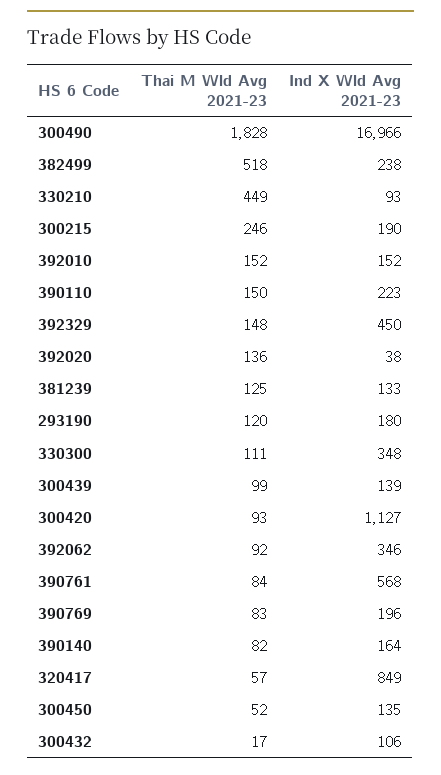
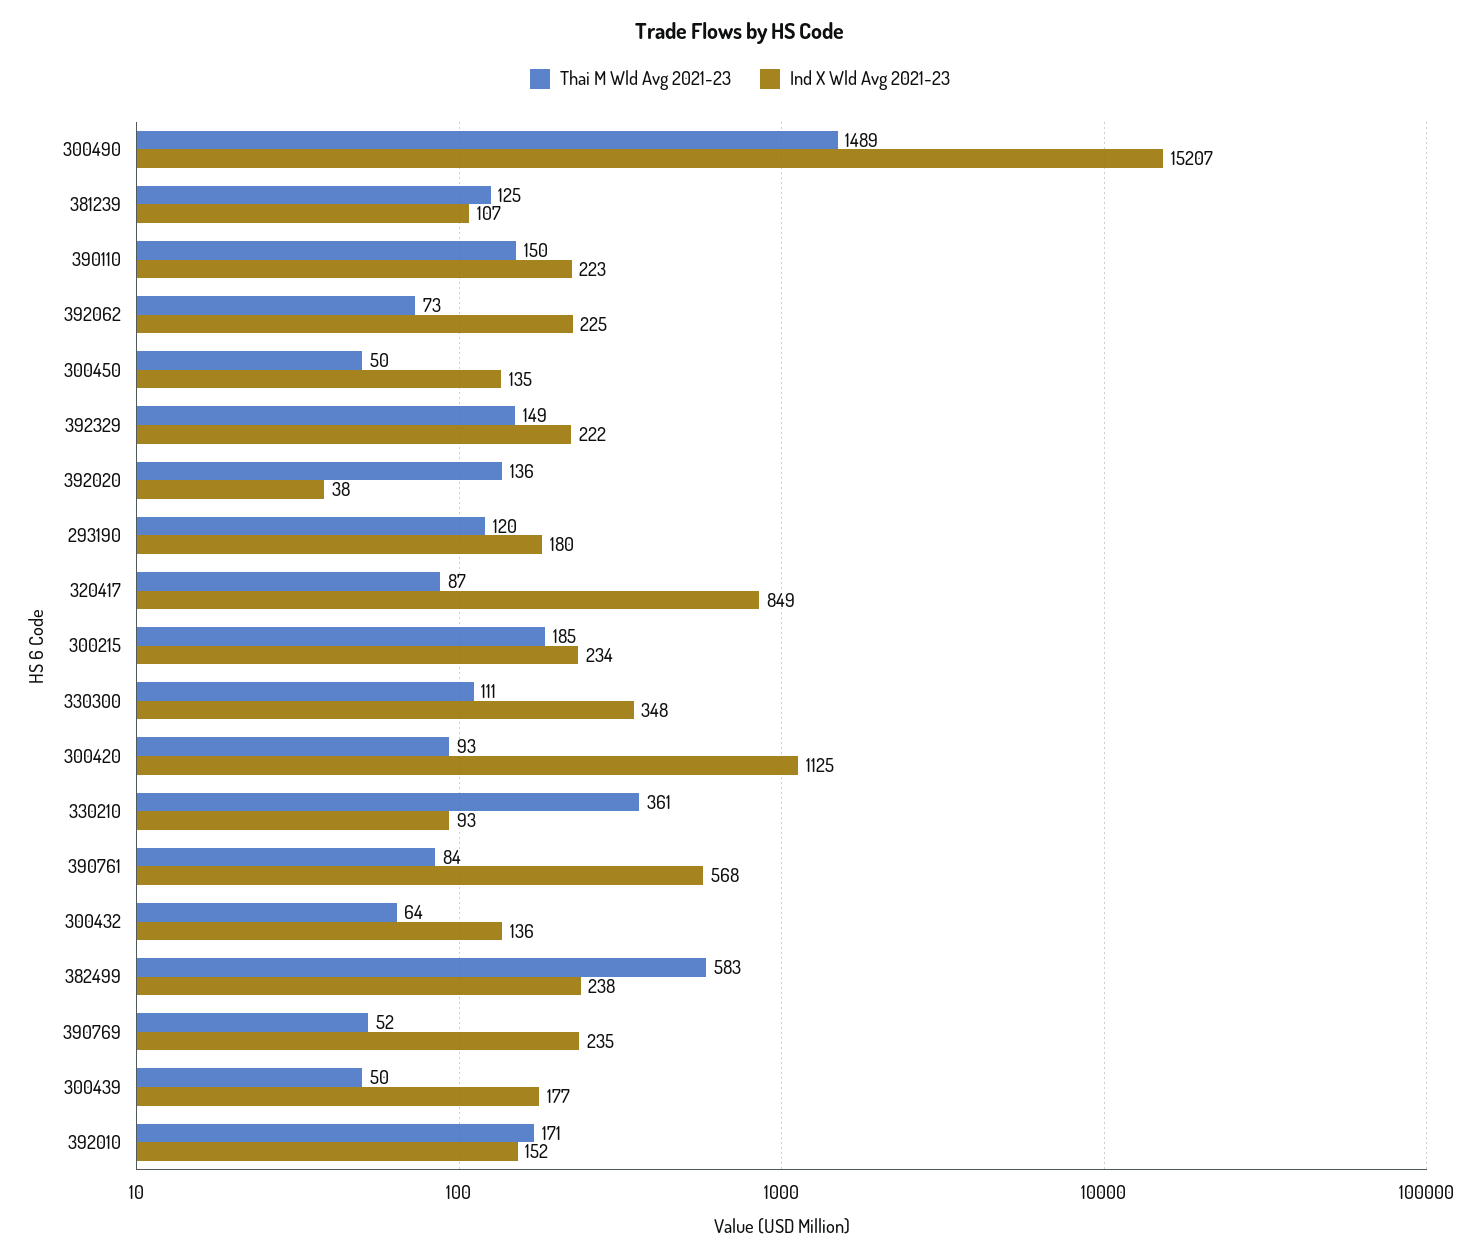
Thai M Wld Avg 2021-23, 300490: 1828 -> 1489
Ind X Wld Avg 2021-23, 300490: 16966 -> 15207
Thai M Wld Avg 2021-23, 382499: 518 -> 583
Thai M Wld Avg 2021-23, 330210: 449 -> 361
Thai M Wld Avg 2021-23, 300215: 246 -> 185
Ind X Wld Avg 2021-23, 300215: 190 -> 234
Thai M Wld Avg 2021-23, 392010: 152 -> 171
Thai M Wld Avg 2021-23, 392329: 148 -> 149
Ind X Wld Avg 2021-23, 392329: 450 -> 222
Ind X Wld Avg 2021-23, 381239: 133 -> 107
Thai M Wld Avg 2021-23, 300439: 99 -> 50
Ind X Wld Avg 2021-23, 300439: 139 -> 177
Ind X Wld Avg 2021-23, 300420: 1127 -> 1125
Thai M Wld Avg 2021-23, 392062: 92 -> 73
Ind X Wld Avg 2021-23, 392062: 346 -> 225
Thai M Wld Avg 2021-23, 390769: 83 -> 52
Ind X Wld Avg 2021-23, 390769: 196 -> 235
Thai M Wld Avg 2021-23, 390140: 82 -> none
Ind X Wld Avg 2021-23, 390140: 164 -> none
Thai M Wld Avg 2021-23, 320417: 57 -> 87
Thai M Wld Avg 2021-23, 300450: 52 -> 50
Thai M Wld Avg 2021-23, 300432: 17 -> 64
Ind X Wld Avg 2021-23, 300432: 106 -> 136

